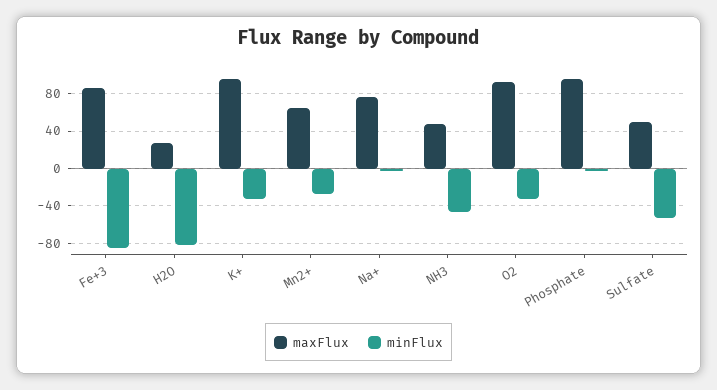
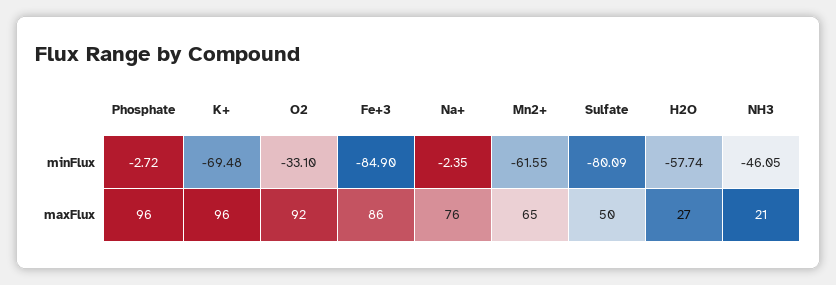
minFlux, H2O: -80 -> -57.74
minFlux, K+: -30 -> -69.48
minFlux, Mn2+: -30 -> -61.55
maxFlux, NH3: 50 -> 21
minFlux, Sulfate: -50 -> -80.09

